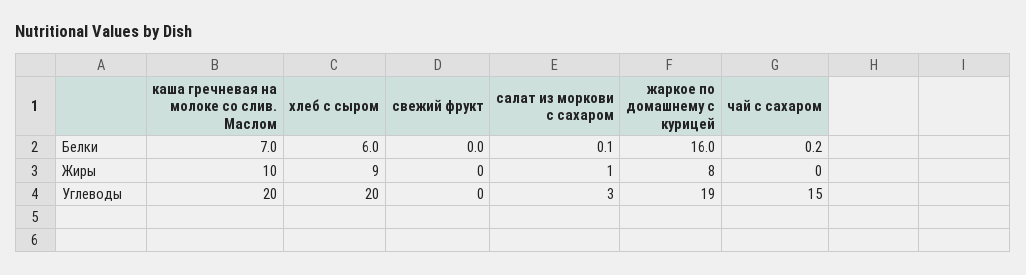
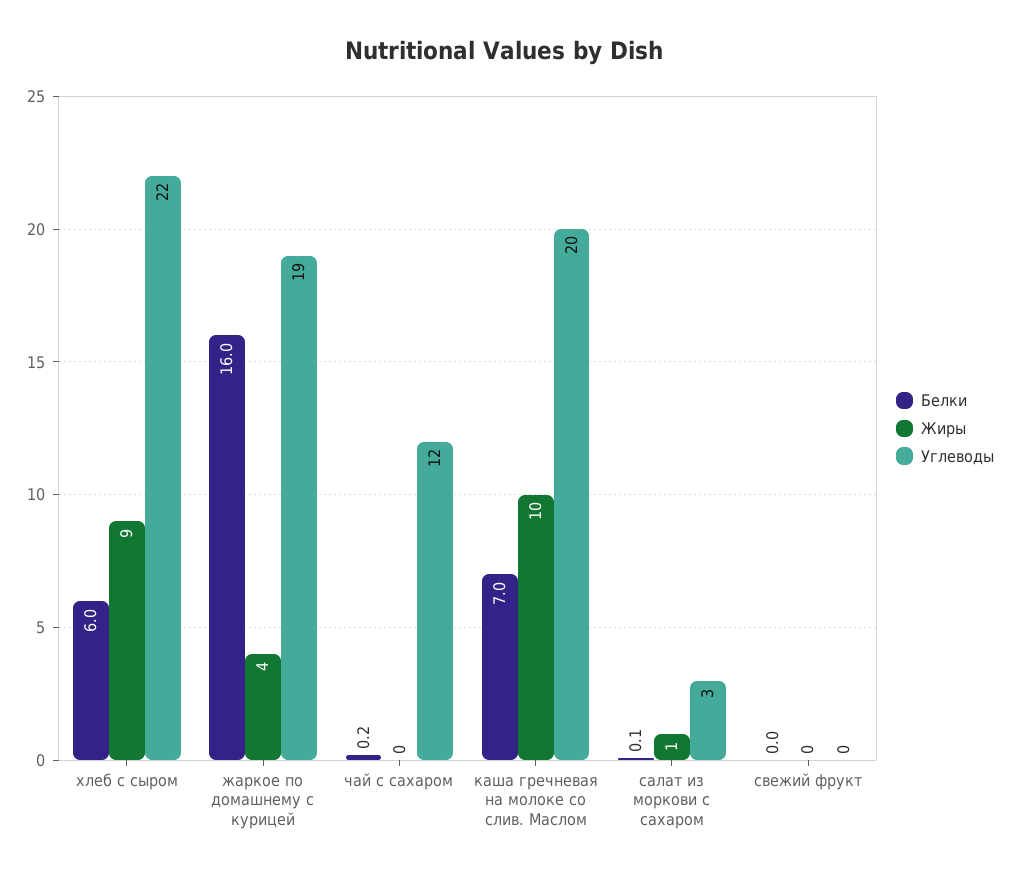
Жиры, жаркое по домашнему с курицей: 8 -> 4
Углеводы, хлеб с сыром: 20 -> 22
Углеводы, чай с сахаром: 15 -> 12

